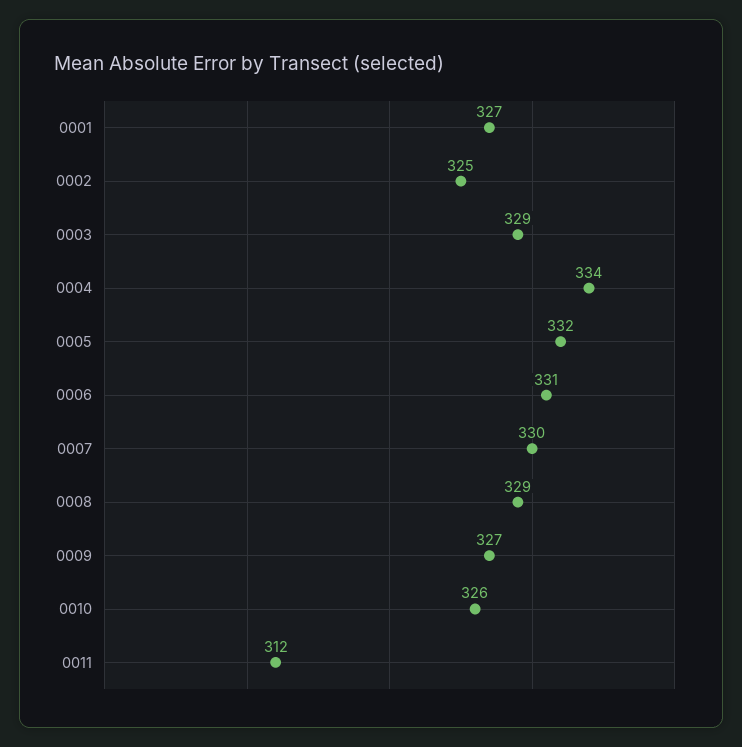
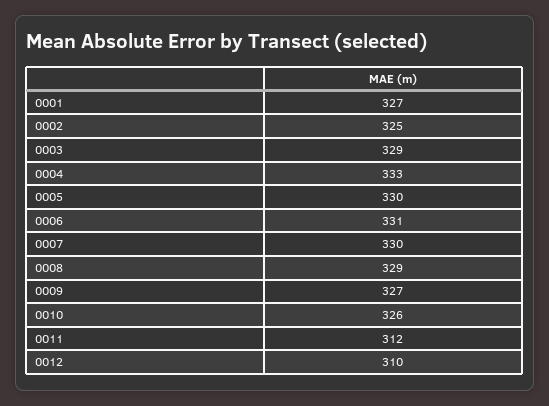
0004: 334 -> 333
0005: 332 -> 330
0012: none -> 310

